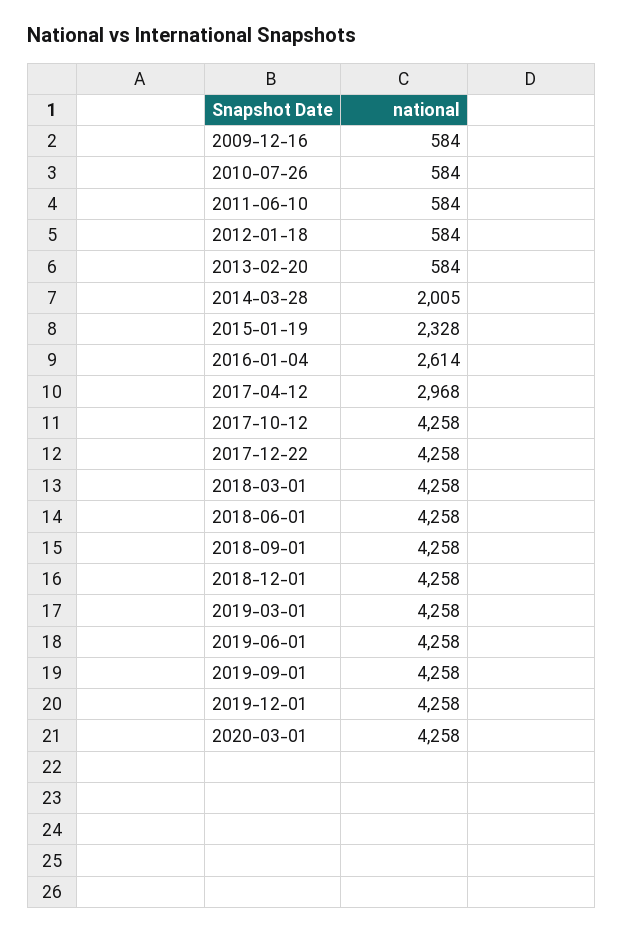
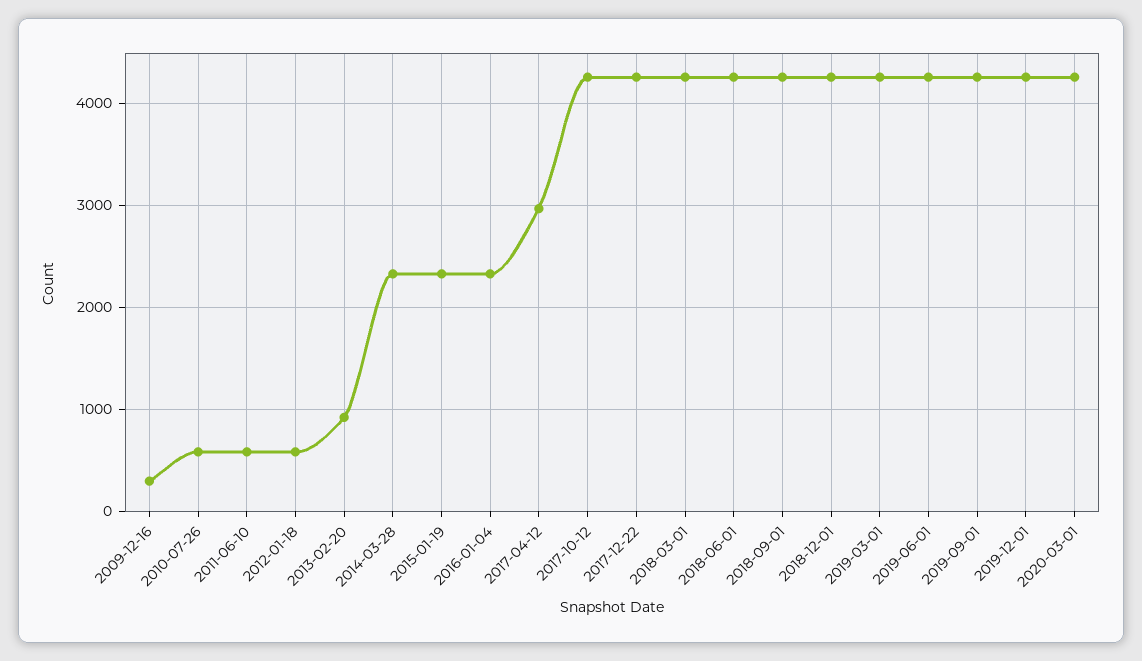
2009-12-16: 584 -> 300
2013-02-20: 584 -> 900
2014-03-28: 2005 -> 2300
2016-01-04: 2614 -> 2300

